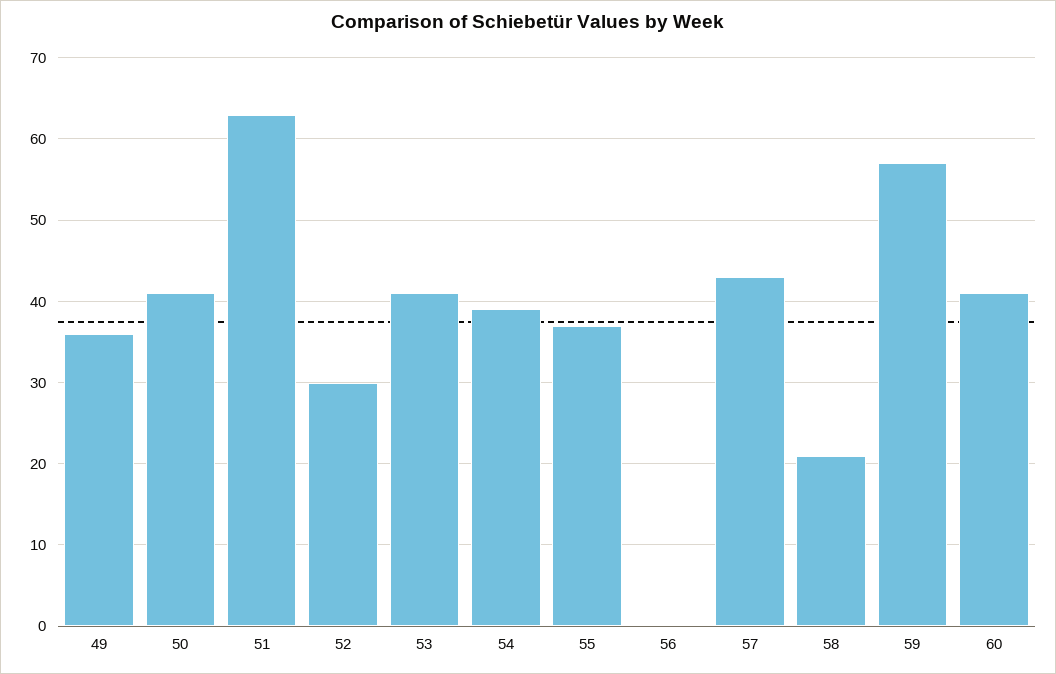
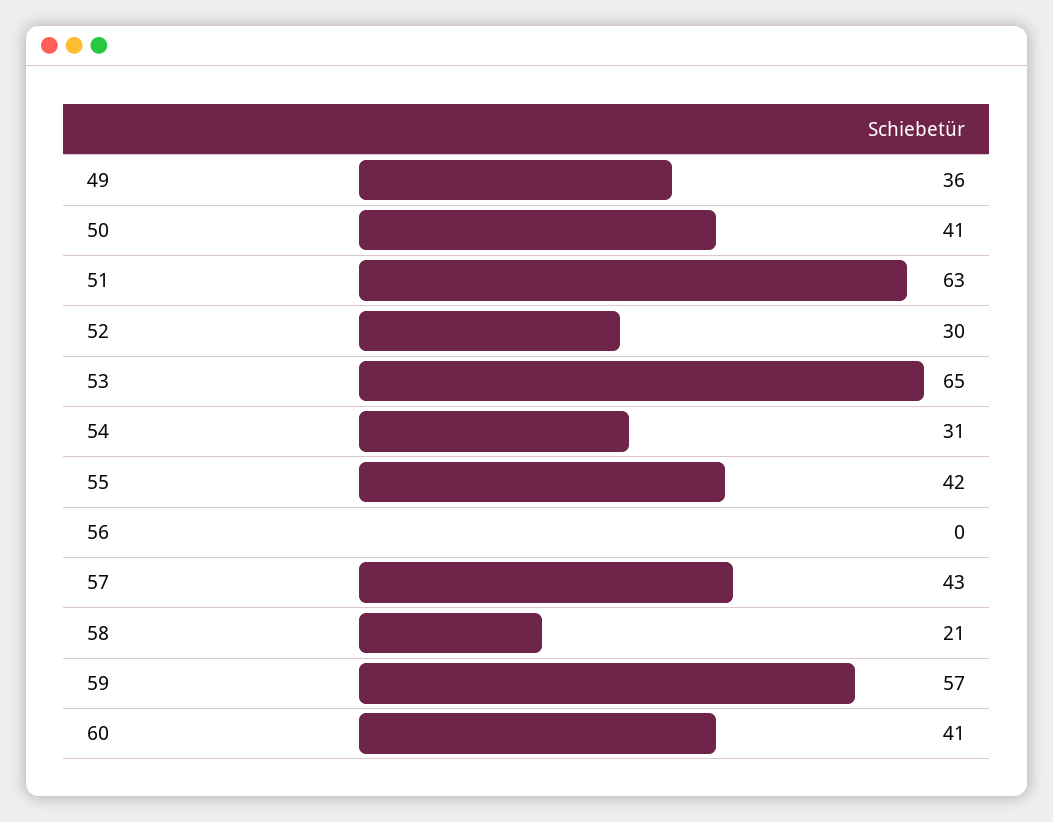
53: 41 -> 65
54: 39 -> 31
55: 37 -> 42

